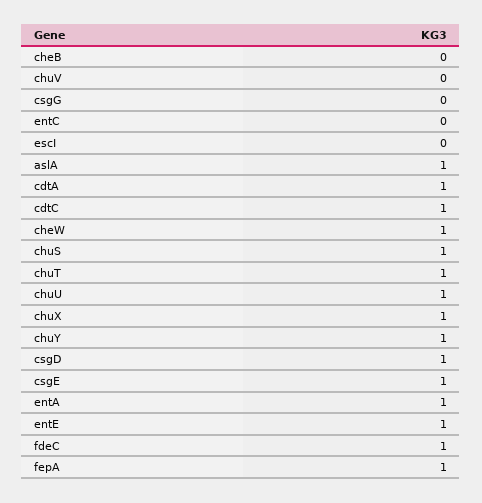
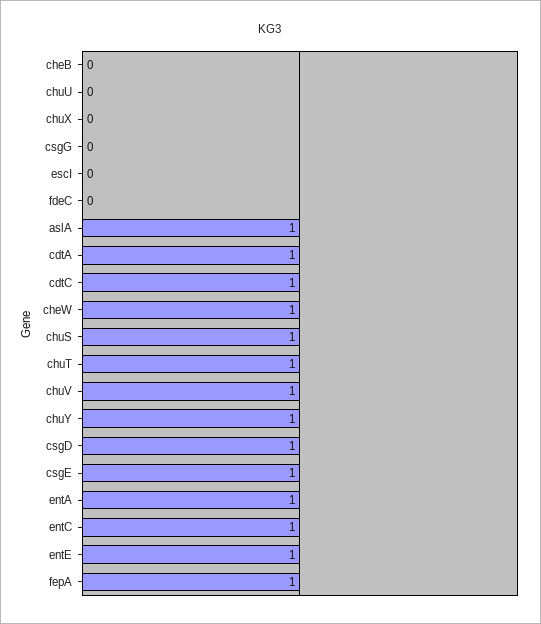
chuV: 0 -> 1
entC: 0 -> 1
chuU: 1 -> 0
chuX: 1 -> 0
fdeC: 1 -> 0

